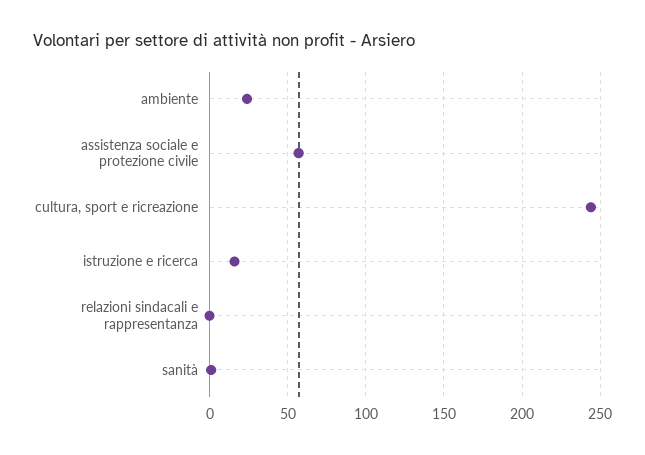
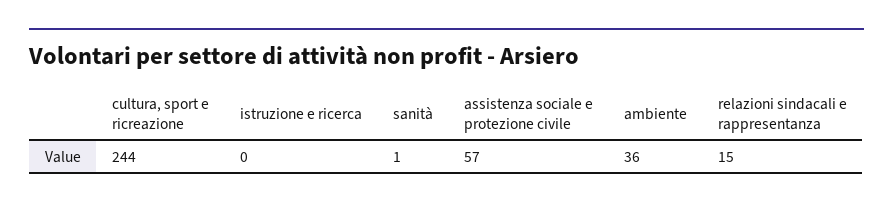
ambiente: 25 -> 36
istruzione e ricerca: 15 -> 0
relazioni sindacali e rappresentanza: 0 -> 15

